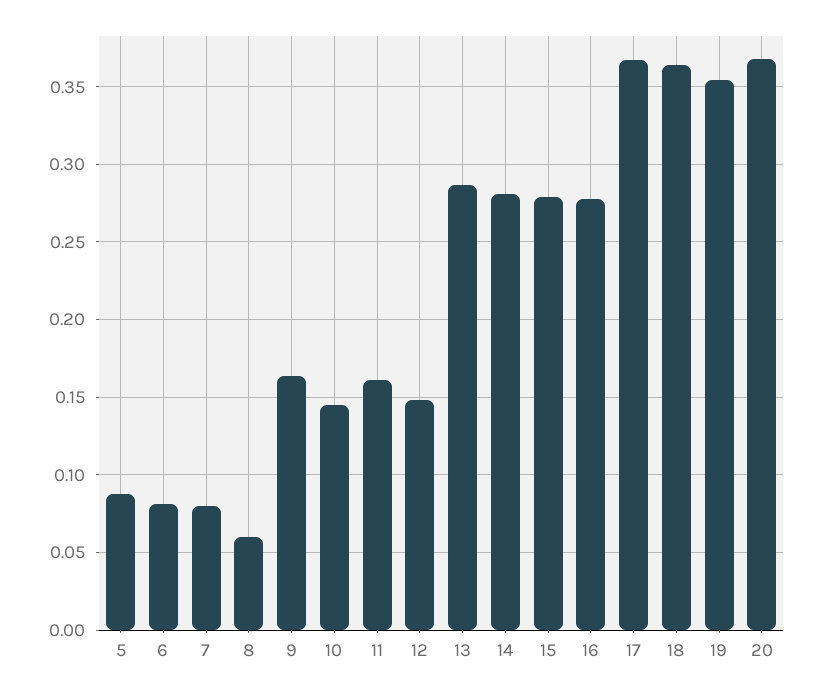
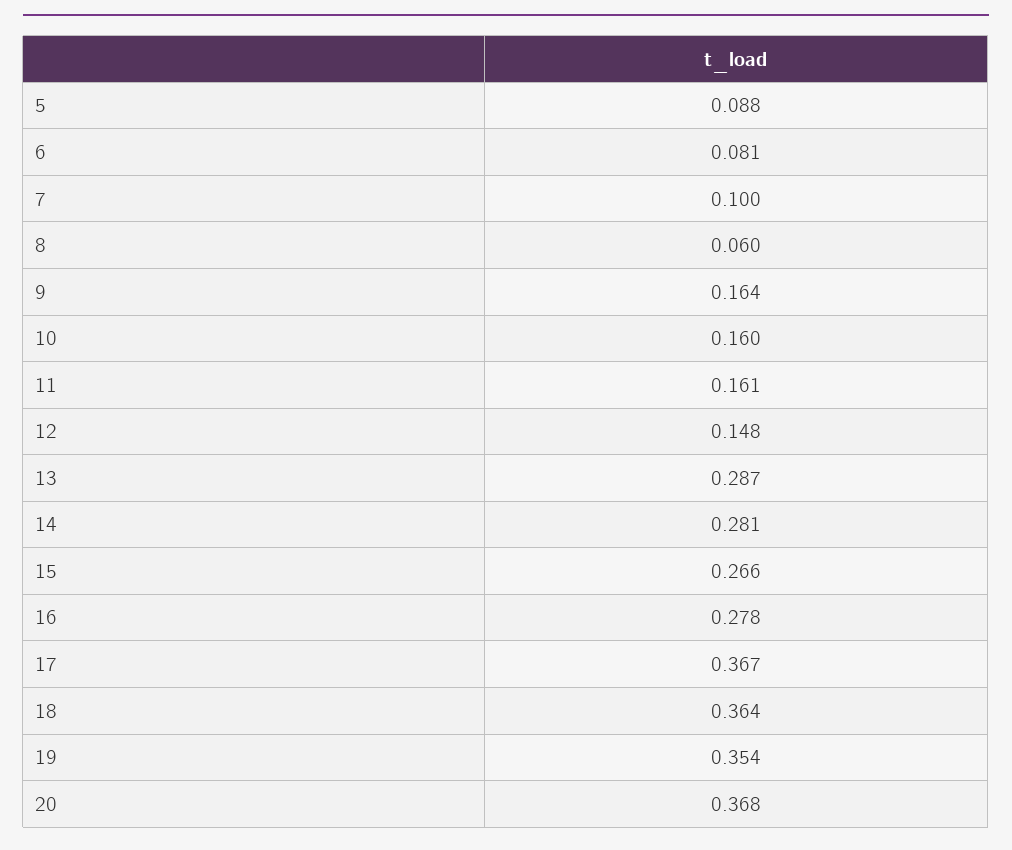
7: 0.08 -> 0.1
10: 0.145 -> 0.16
15: 0.28 -> 0.266

